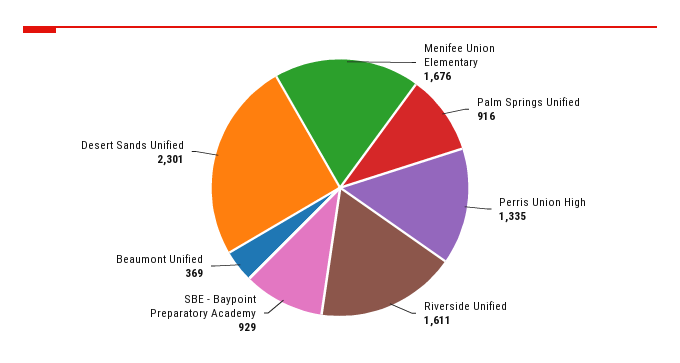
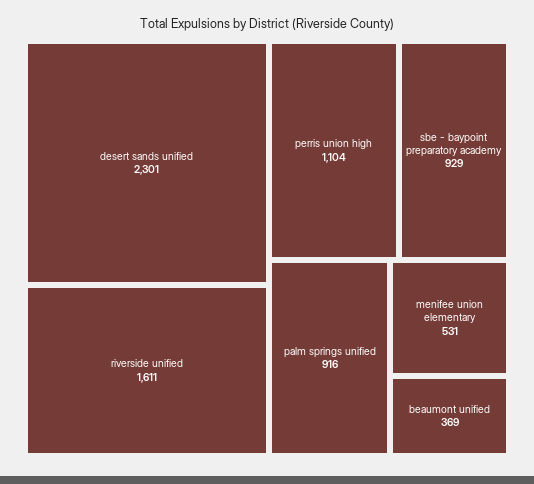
Menifee Union Elementary: 1676 -> 531
Perris Union High: 1335 -> 1104

